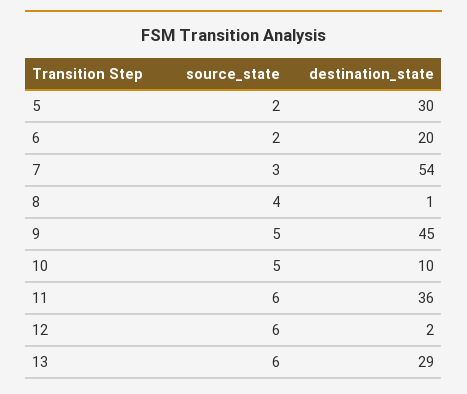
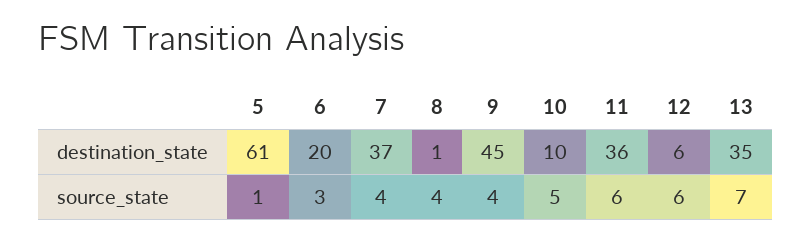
source_state, 5: 2 -> 1
destination_state, 5: 30 -> 61
source_state, 6: 2 -> 3
source_state, 7: 3 -> 4
destination_state, 7: 54 -> 37
source_state, 9: 5 -> 4
destination_state, 12: 2 -> 6
source_state, 13: 6 -> 7
destination_state, 13: 29 -> 35

